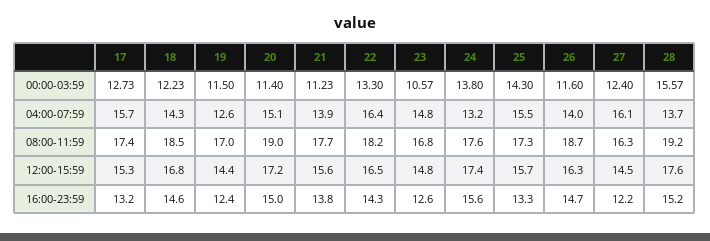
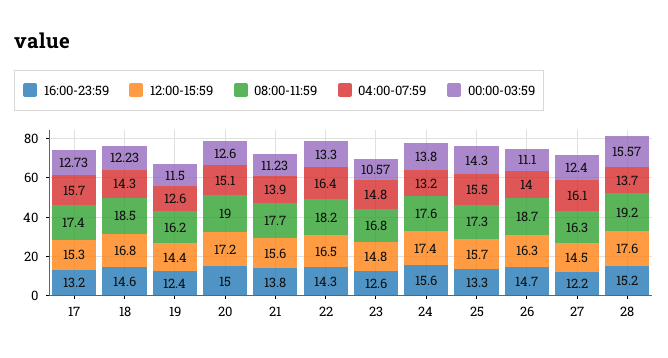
00:00-03:59, 20: 11.4 -> 12.6
00:00-03:59, 26: 11.6 -> 11.1
08:00-11:59, 19: 17 -> 16.2

